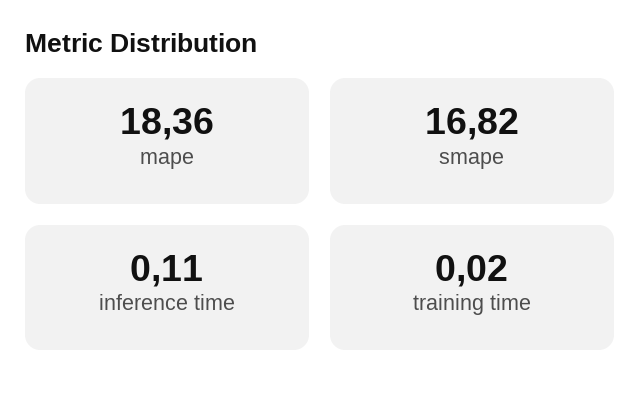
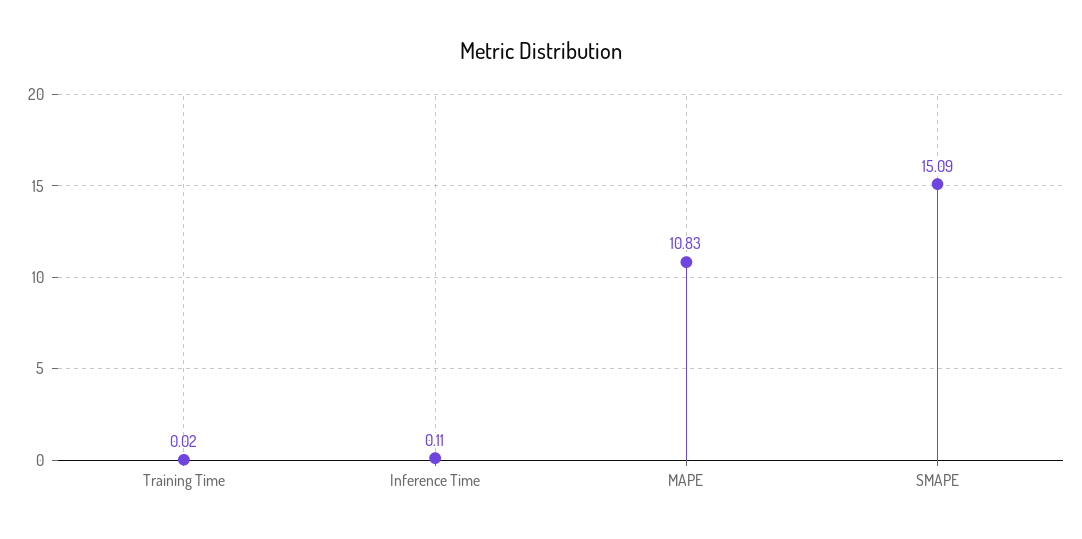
mape: 18.36 -> 10.83
smape: 16.82 -> 15.09

